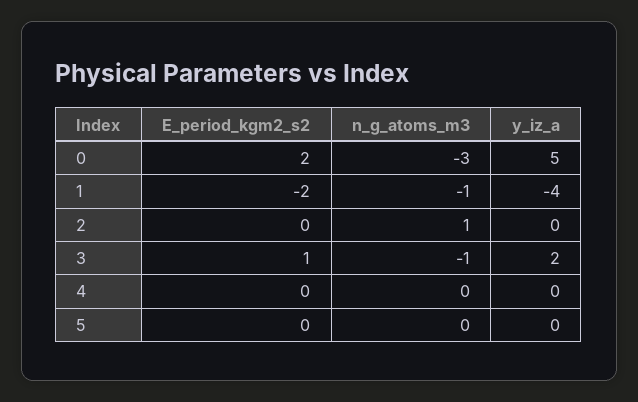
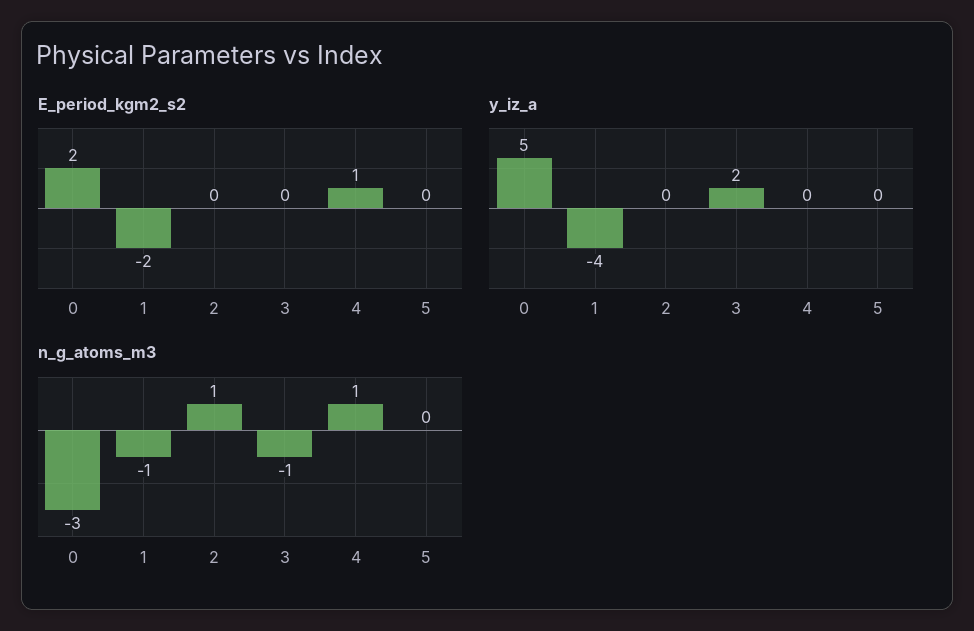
E_period_kgm2_s2, 3: 1 -> 0
E_period_kgm2_s2, 4: 0 -> 1
n_g_atoms_m3, 4: 0 -> 1

